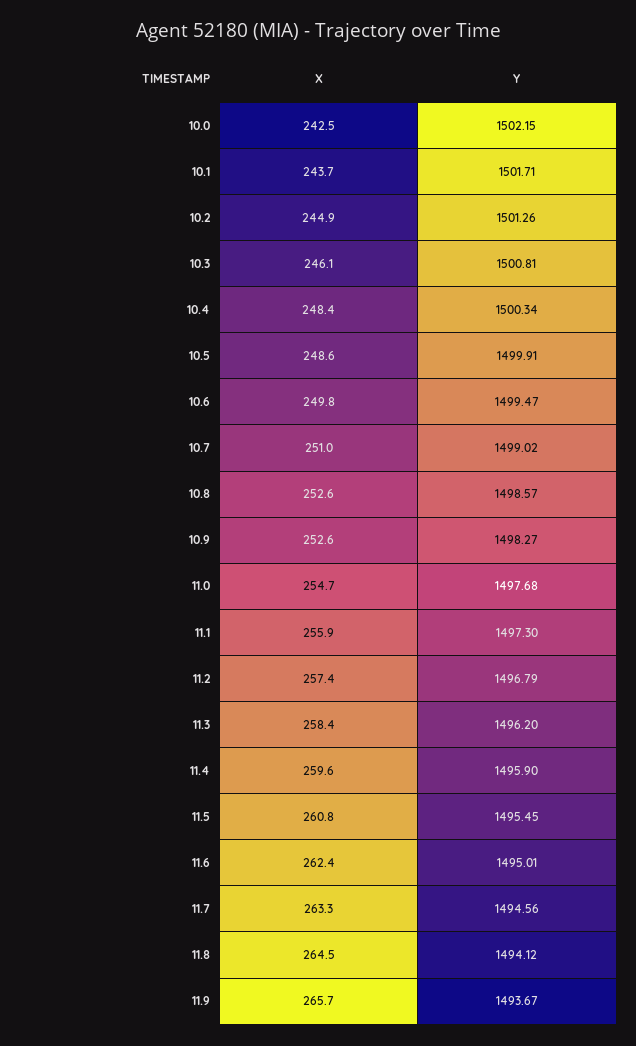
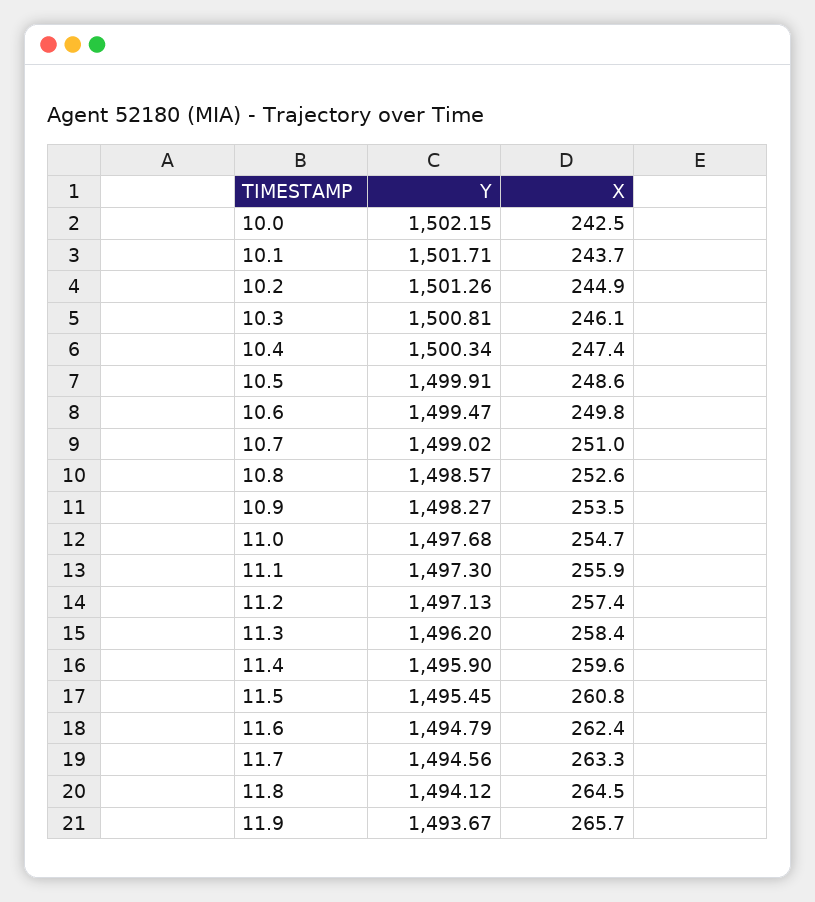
X, 10.4: 248.4 -> 247.4
X, 10.9: 252.6 -> 253.5
Y, 11.2: 1496.79 -> 1497.13
Y, 11.6: 1495.01 -> 1494.79

